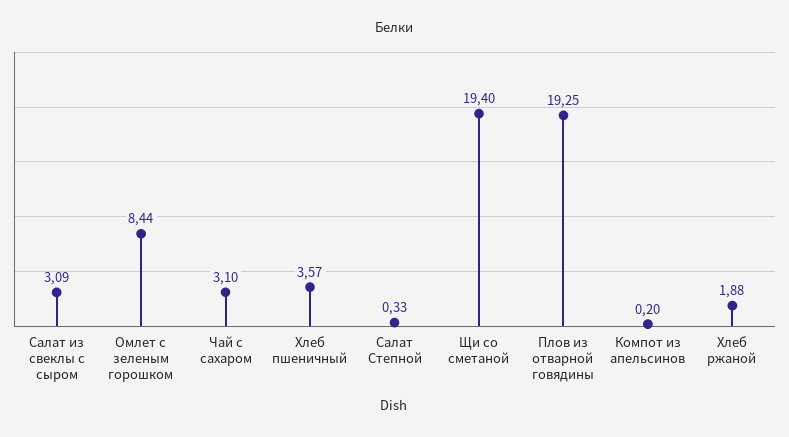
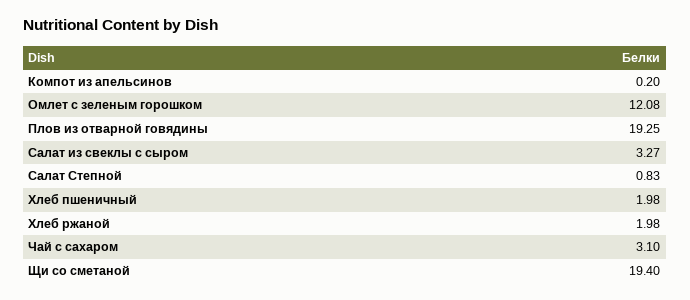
Салат из свеклы с сыром: 3.09 -> 3.27
Омлет с зеленым горошком: 8.44 -> 12.08
Хлеб пшеничный: 3.57 -> 1.98
Салат Степной: 0.33 -> 0.83
Хлеб ржаной: 1.88 -> 1.98

